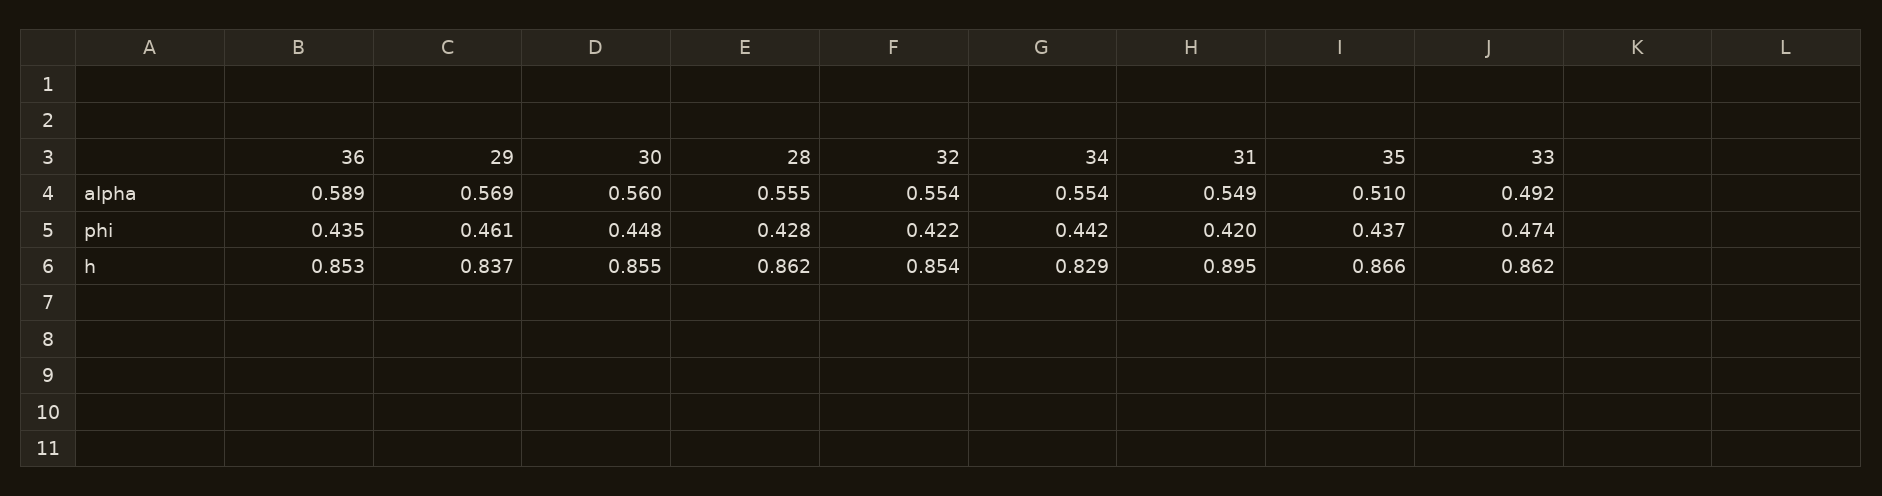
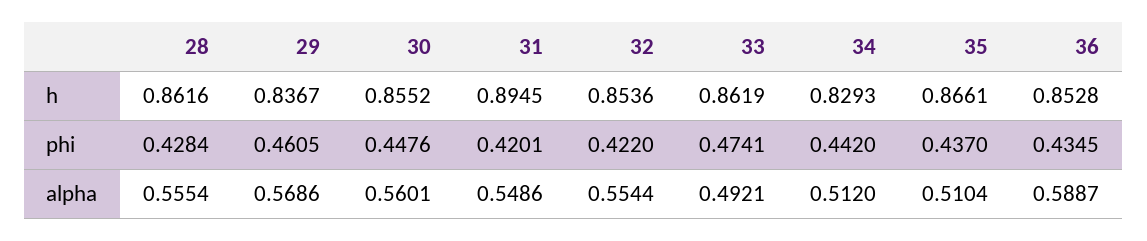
34, alpha: 0.554 -> 0.512

